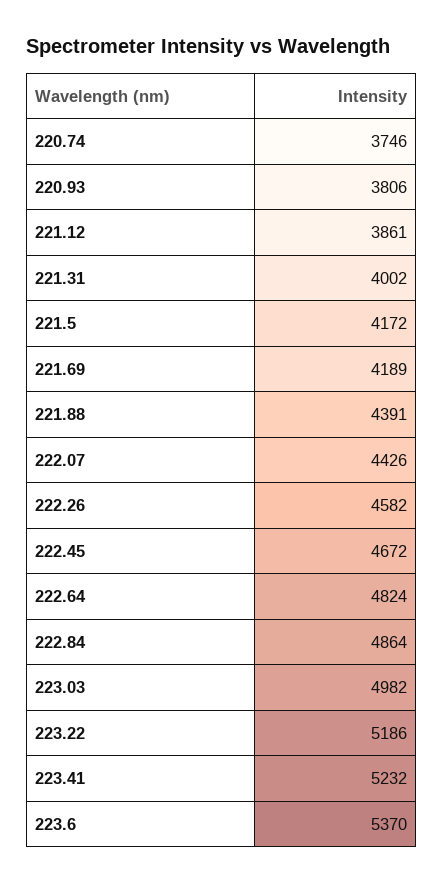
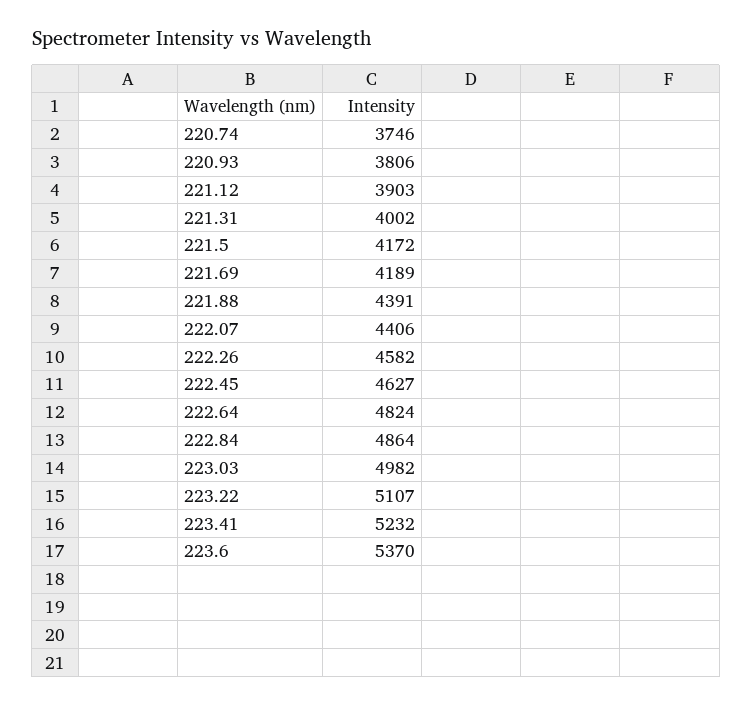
221.12: 3861 -> 3903
222.07: 4426 -> 4406
222.45: 4672 -> 4627
223.22: 5186 -> 5107

